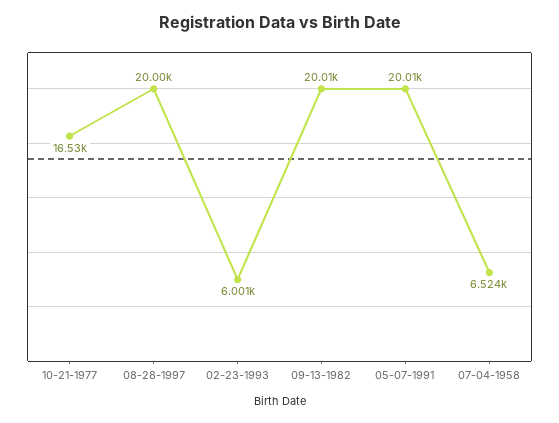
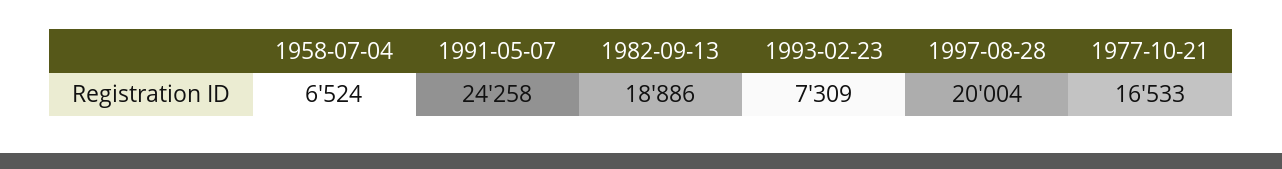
02-23-1993: 6001 -> 7309
09-13-1982: 20010 -> 18886
05-07-1991: 20010 -> 24258

